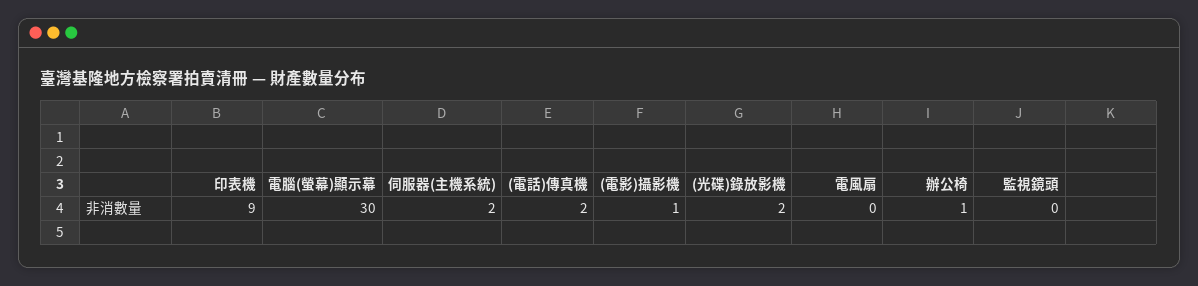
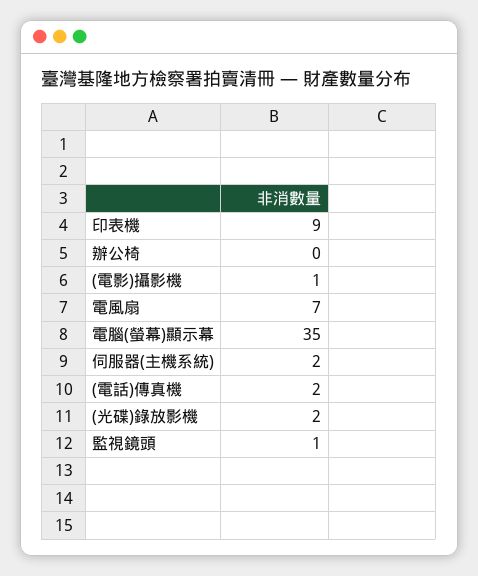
電腦(螢幕)顯示幕: 30 -> 35
電風扇: 0 -> 7
辦公椅: 1 -> 0
監視鏡頭: 0 -> 1

